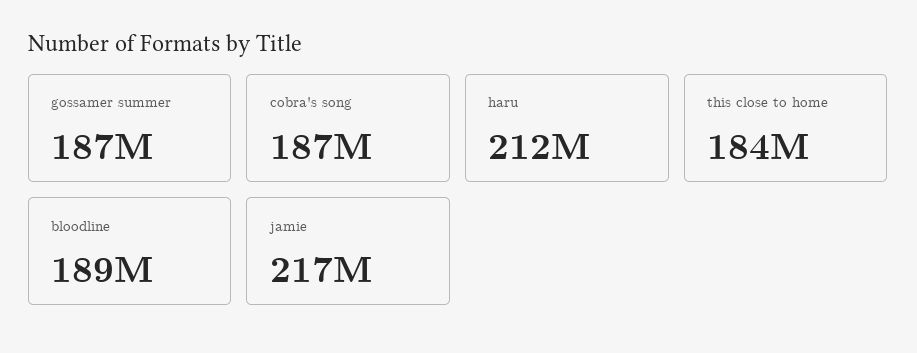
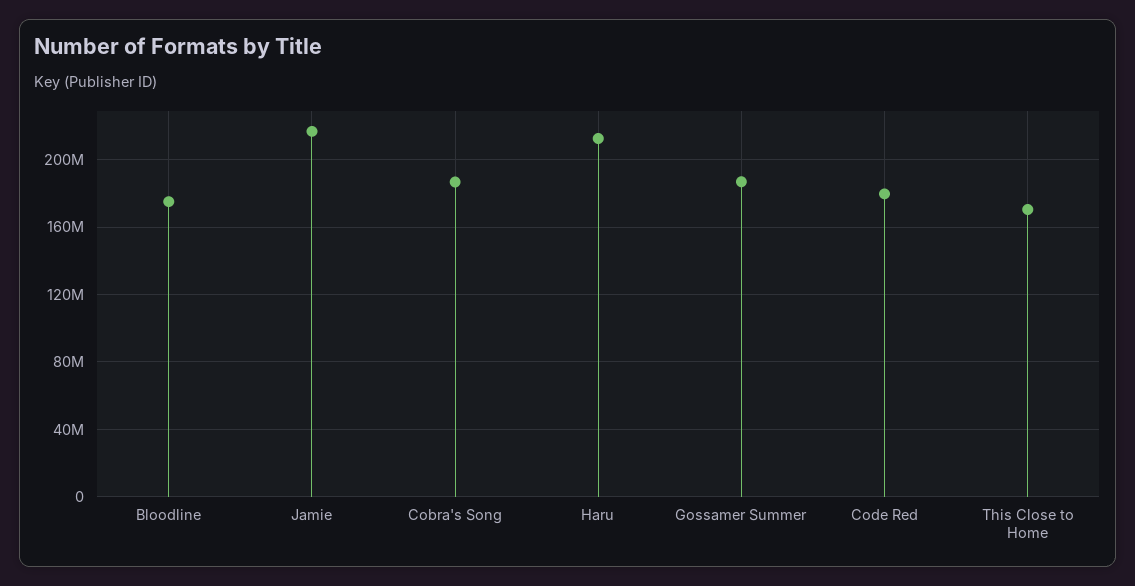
this close to home: 184000000 -> 170000000
bloodline: 189000000 -> 175000000
Code Red: none -> 180000000

